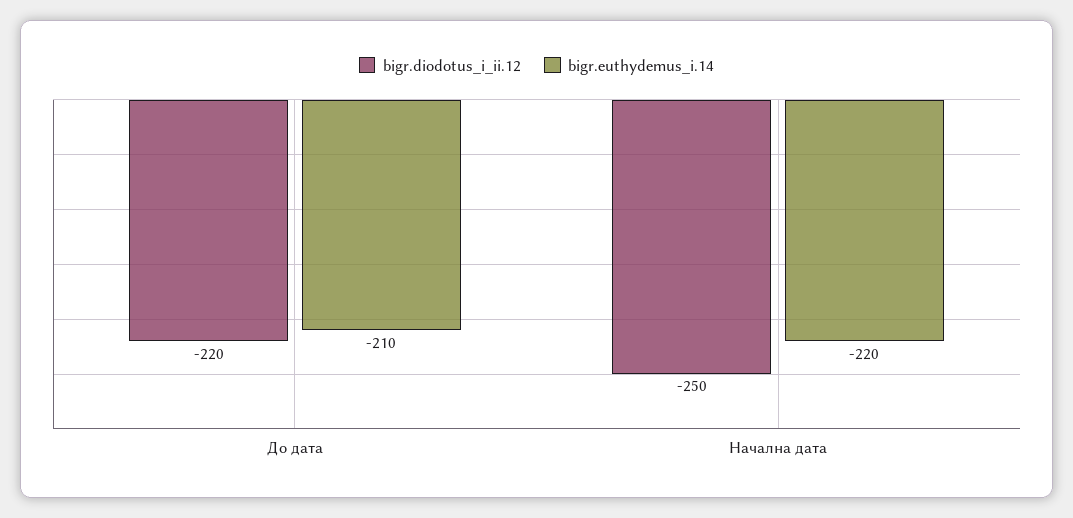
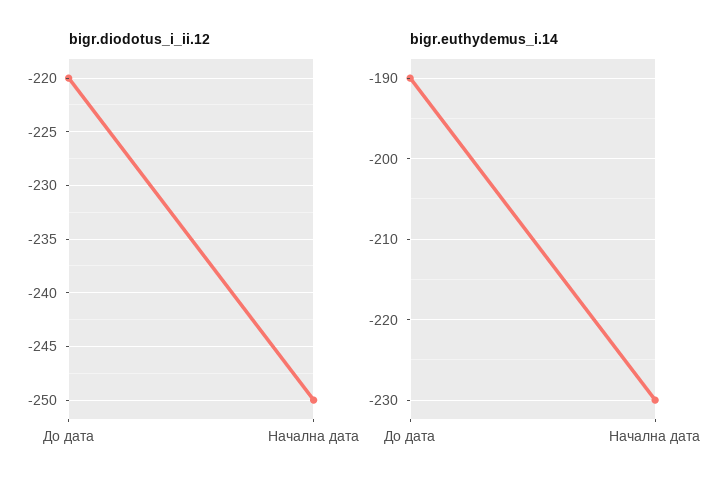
bigr.euthydemus_i.14, До дата: -210 -> -190
bigr.euthydemus_i.14, Начална дата: -220 -> -230

